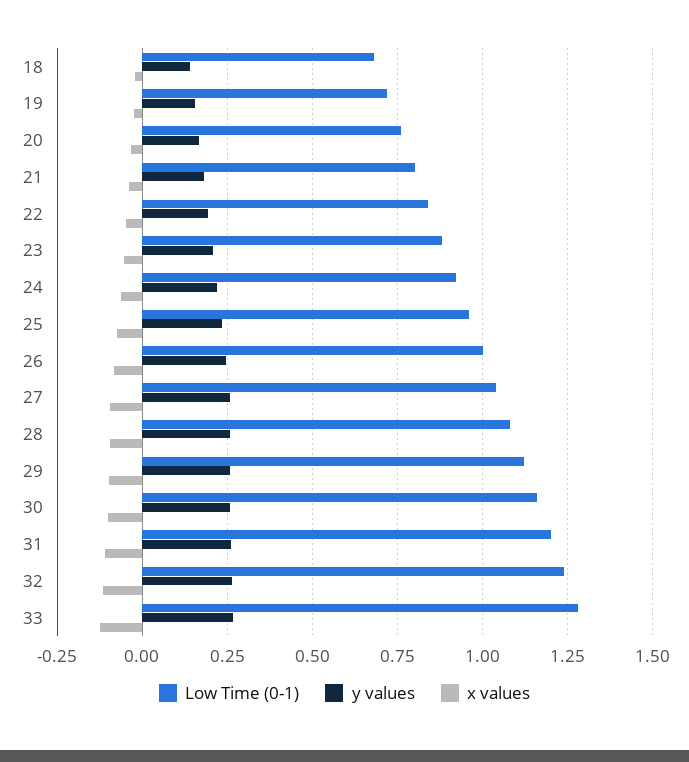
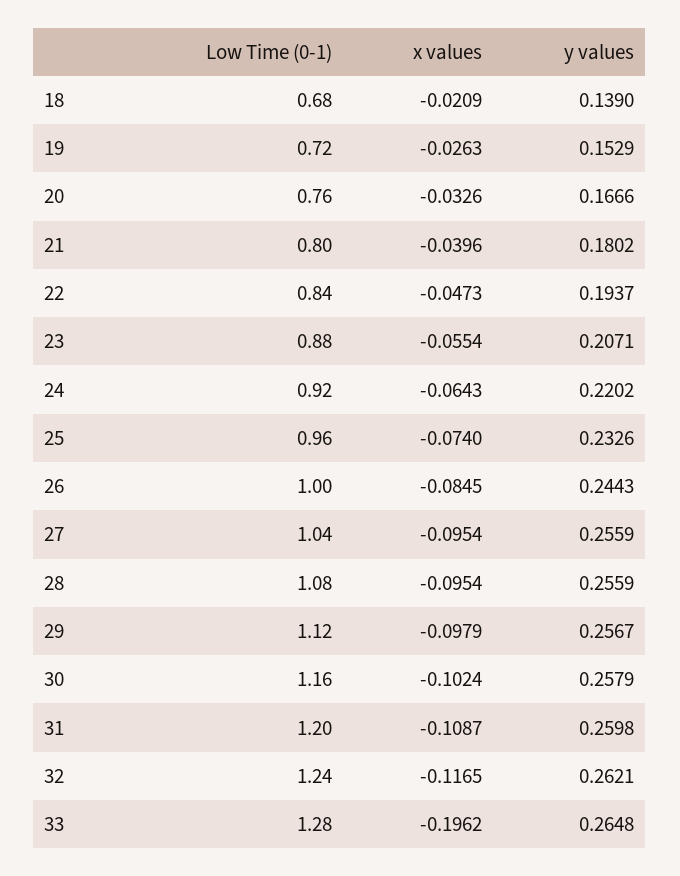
x values, 33: -0.125 -> -0.1962

